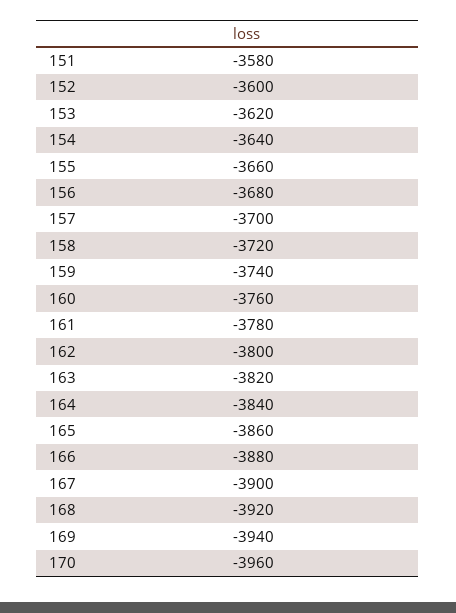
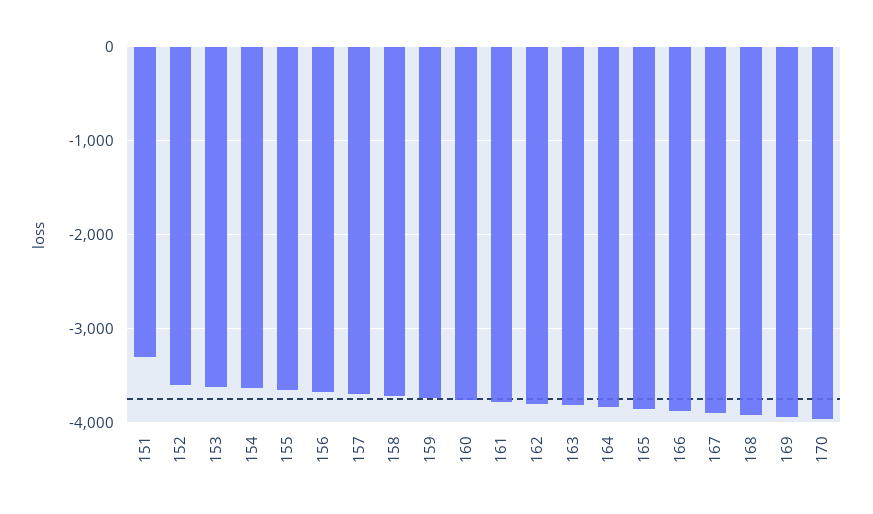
151: -3580 -> -3300

